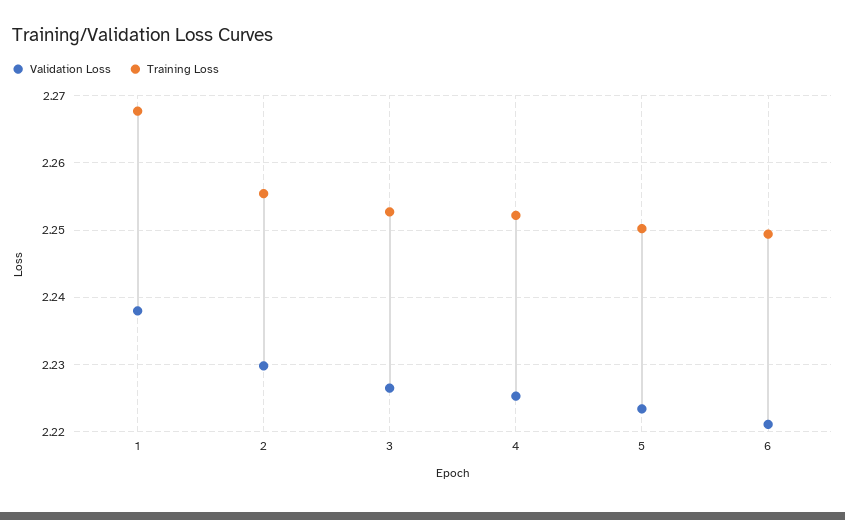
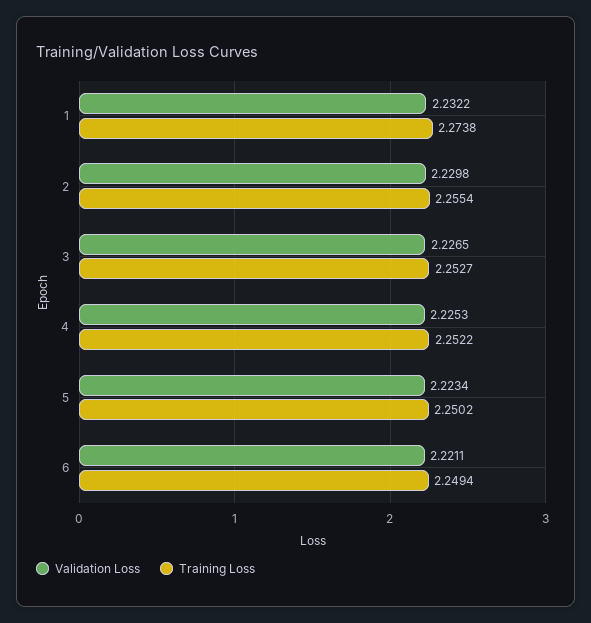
Validation Loss, 1: 2.238 -> 2.2322
Training Loss, 1: 2.268 -> 2.2738

